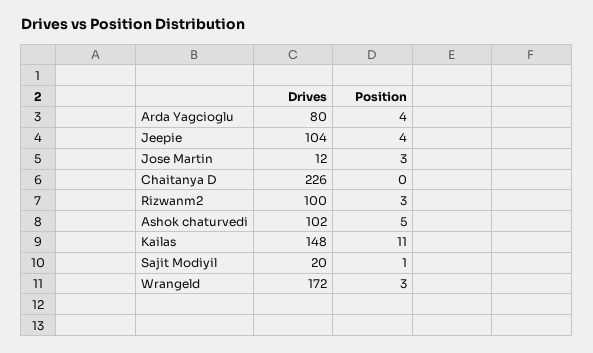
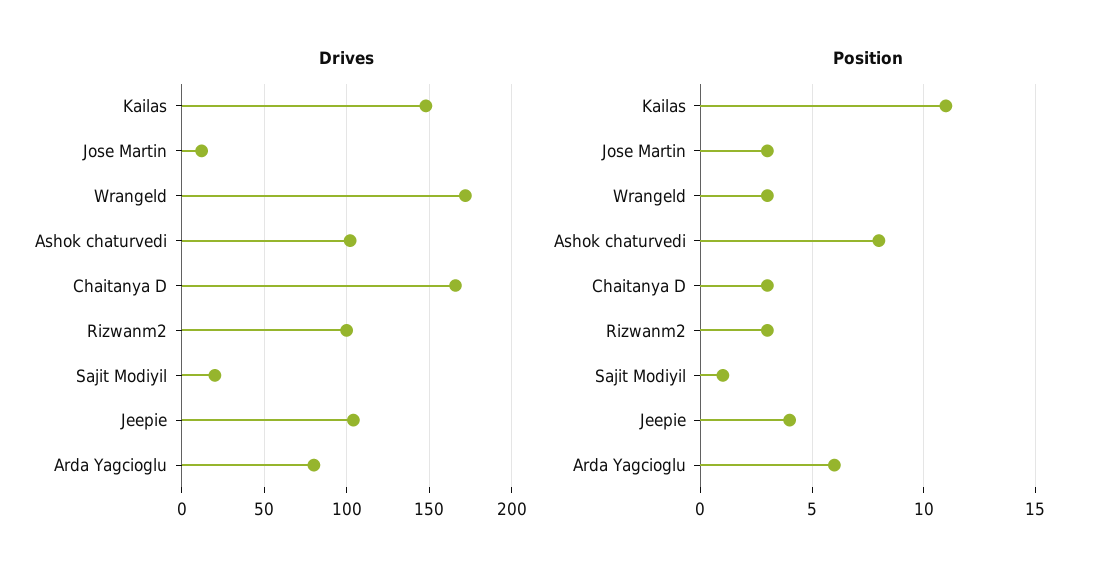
Position, Arda Yagcioglu: 4 -> 6
Drives, Chaitanya D: 226 -> 165
Position, Chaitanya D: 0 -> 3
Position, Ashok chaturvedi: 5 -> 8

